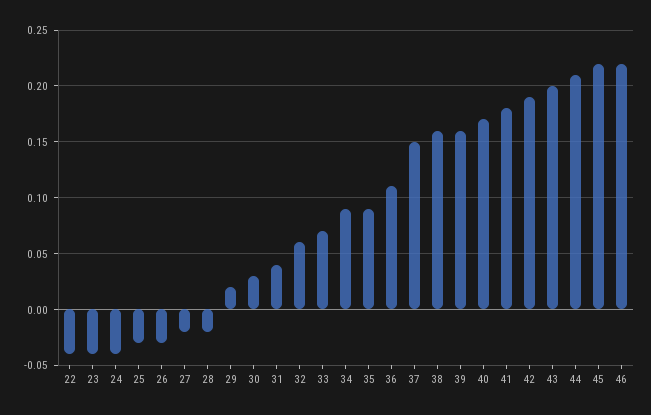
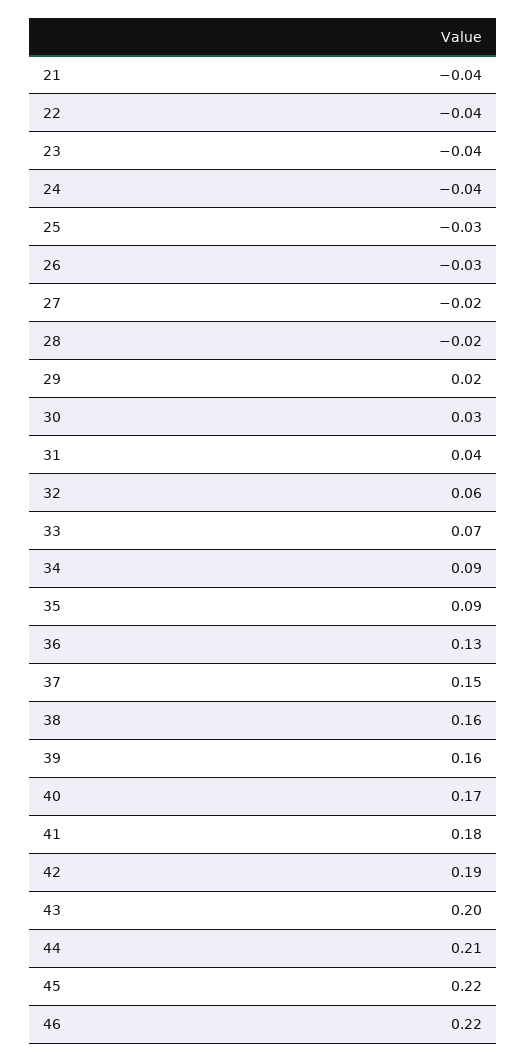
36: 0.11 -> 0.13
21: none -> -0.04

